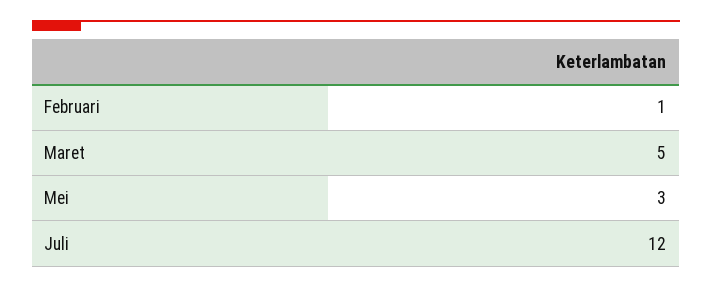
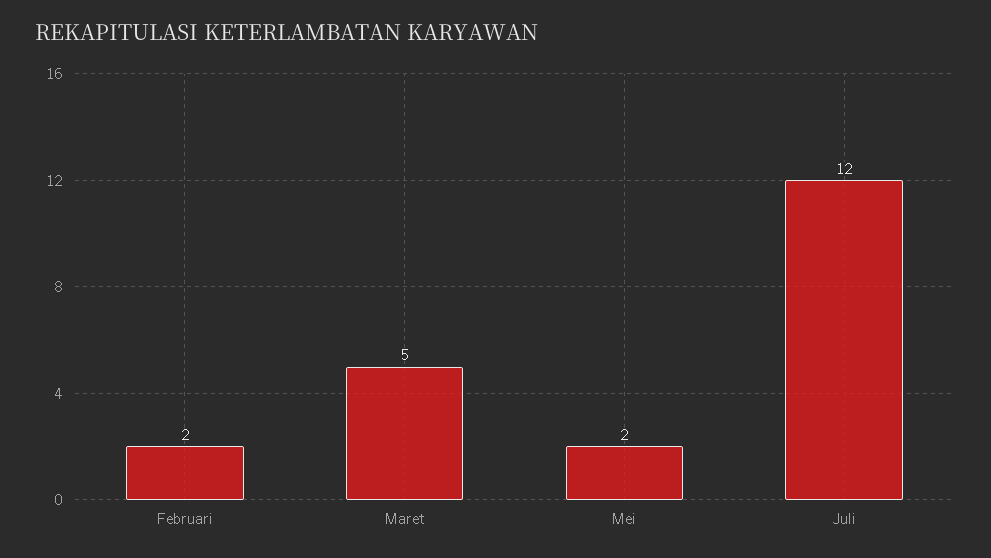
Februari: 1 -> 2
Mei: 3 -> 2

